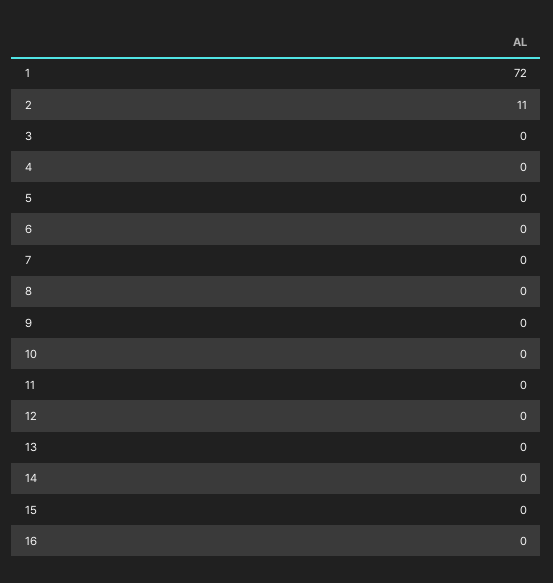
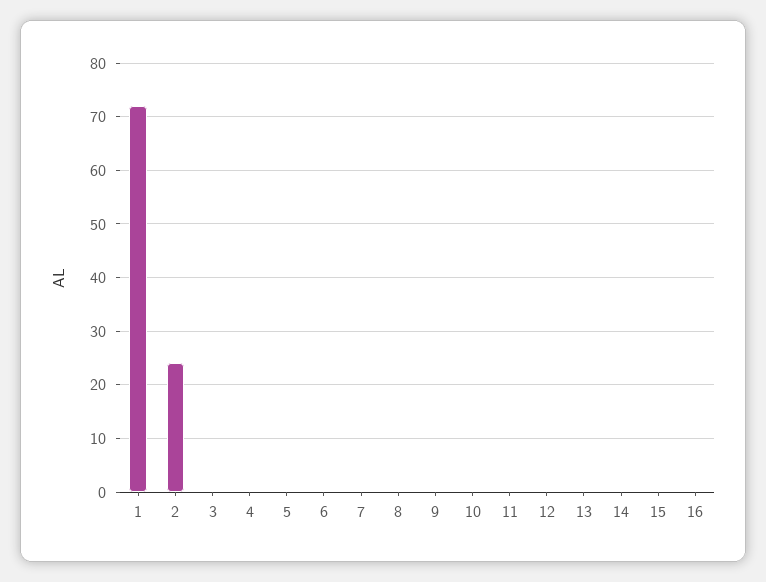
2: 11 -> 25

